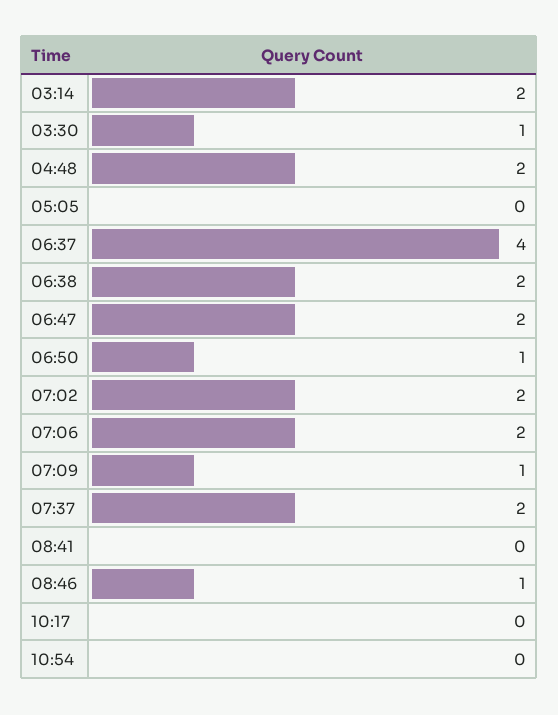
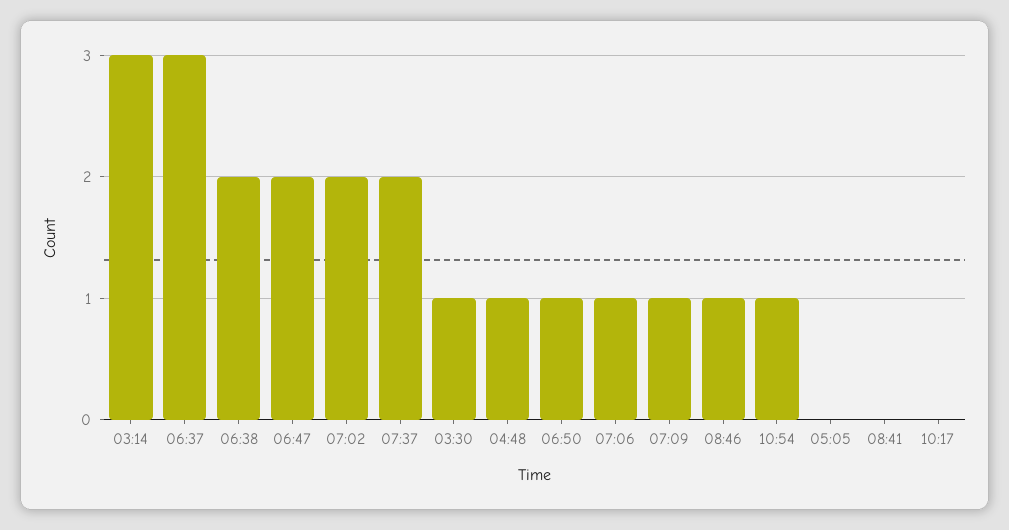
03:14: 2 -> 3
04:48: 2 -> 1
06:37: 4 -> 3
07:06: 2 -> 1
10:54: 0 -> 1

